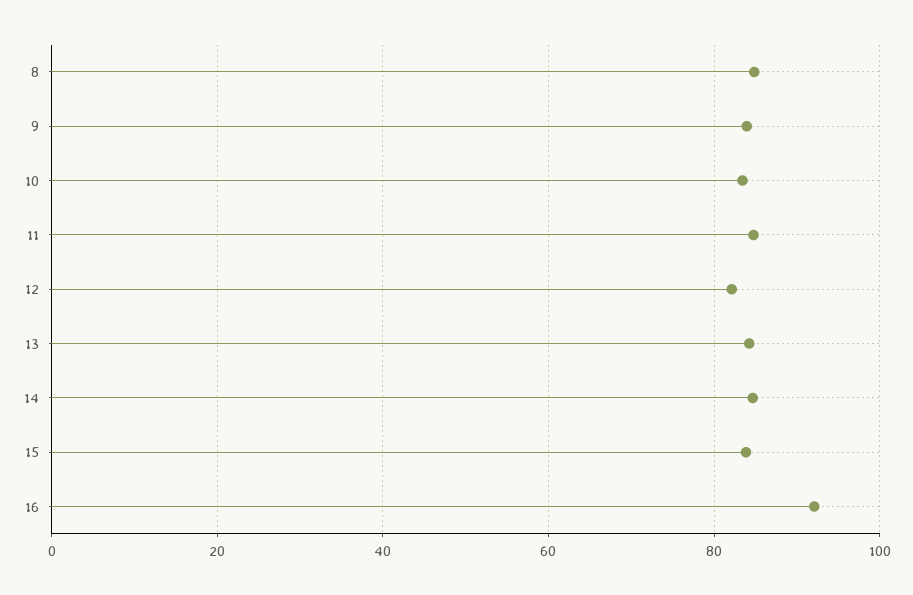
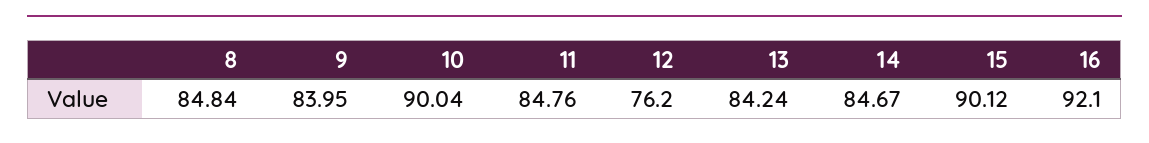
10: 84 -> 90.04
12: 82 -> 76.2
15: 84 -> 90.12

